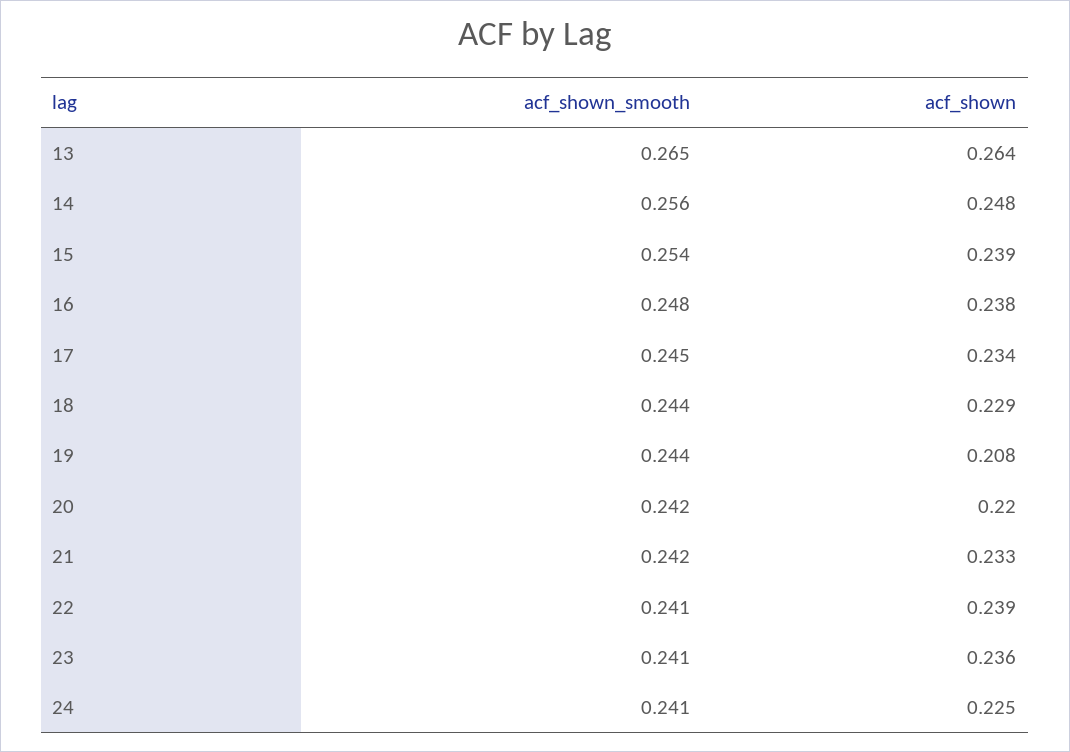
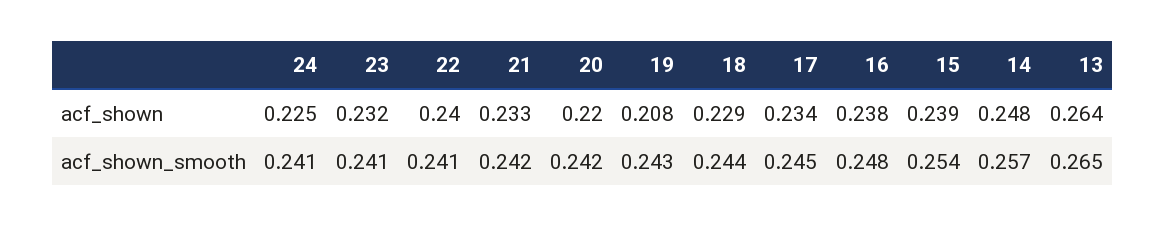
acf_shown_smooth, 14: 0.256 -> 0.257
acf_shown_smooth, 19: 0.244 -> 0.243
acf_shown, 22: 0.239 -> 0.24
acf_shown, 23: 0.236 -> 0.232

